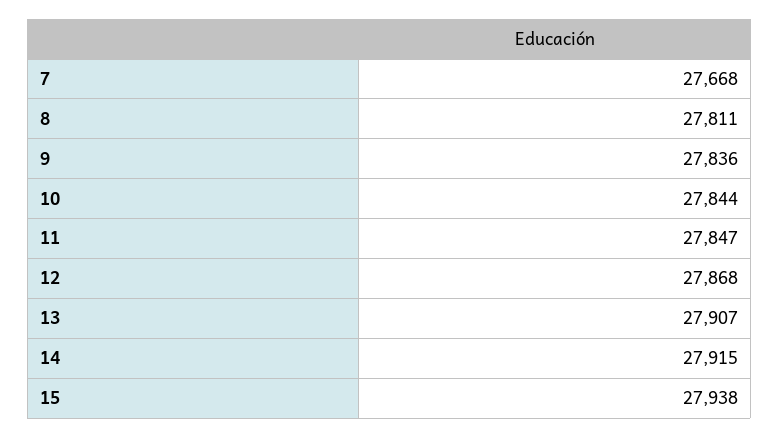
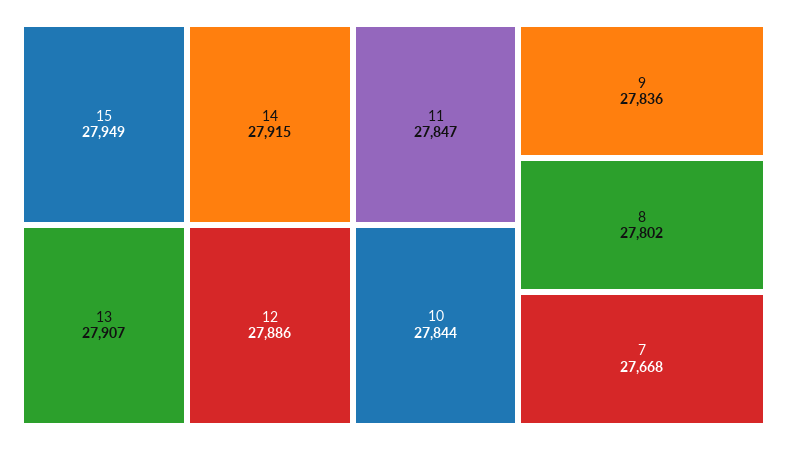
8: 27811 -> 27802
12: 27868 -> 27886
15: 27938 -> 27949

